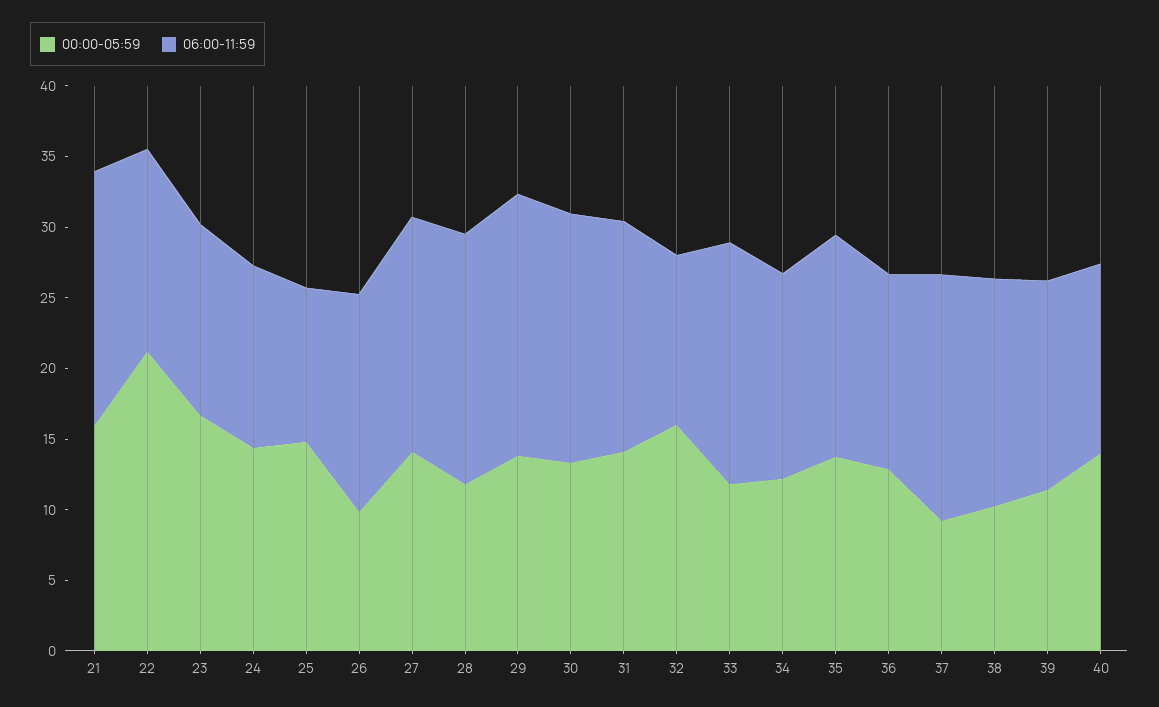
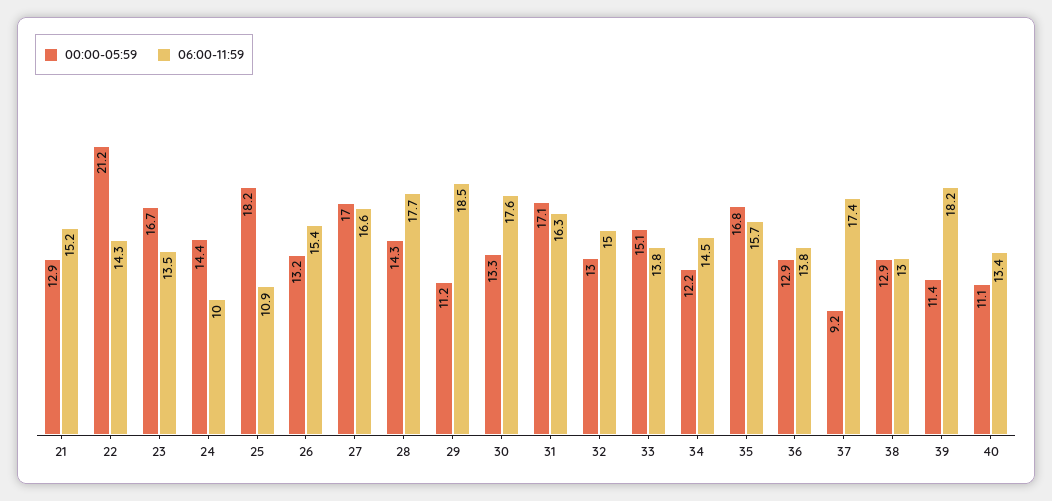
00:00-05:59, 21: 16 -> 12.9
06:00-11:59, 21: 18 -> 15.2
06:00-11:59, 24: 13 -> 10
00:00-05:59, 25: 15 -> 18.2
00:00-05:59, 26: 10 -> 13.2
00:00-05:59, 27: 14 -> 17
00:00-05:59, 28: 12 -> 14.3
00:00-05:59, 29: 14 -> 11.2
00:00-05:59, 31: 14 -> 17.1
00:00-05:59, 32: 16 -> 13
06:00-11:59, 32: 12 -> 15
00:00-05:59, 33: 12 -> 15.1
06:00-11:59, 33: 17 -> 13.8
00:00-05:59, 35: 14 -> 16.8
00:00-05:59, 38: 10 -> 12.9
06:00-11:59, 38: 16 -> 13
06:00-11:59, 39: 15 -> 18.2
00:00-05:59, 40: 14 -> 11.1

